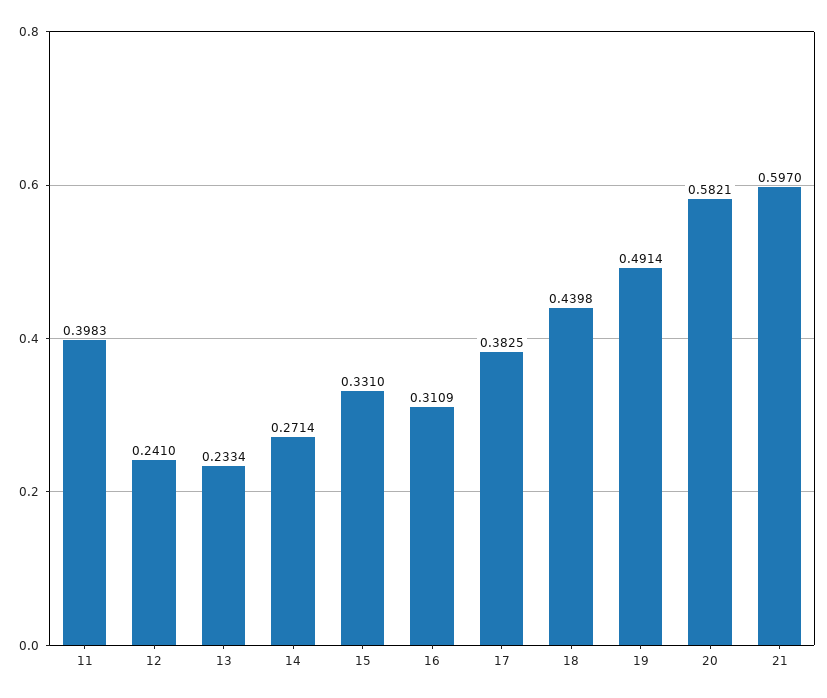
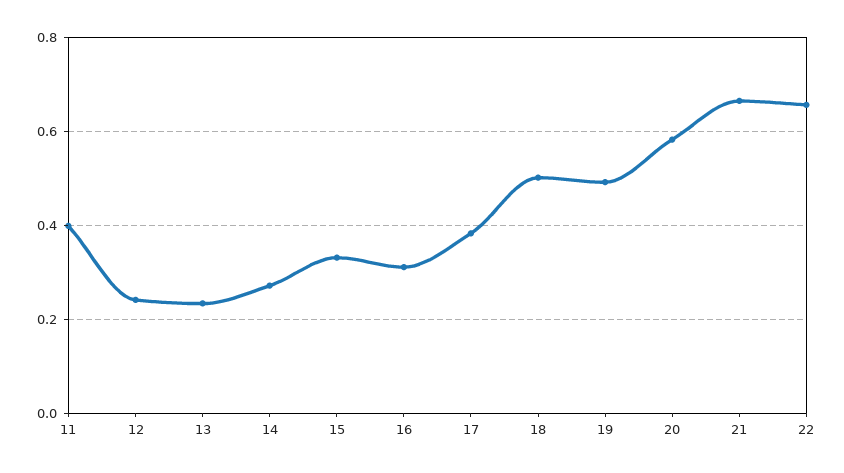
18: 0.4398 -> 0.5
21: 0.597 -> 0.66
22: none -> 0.66

